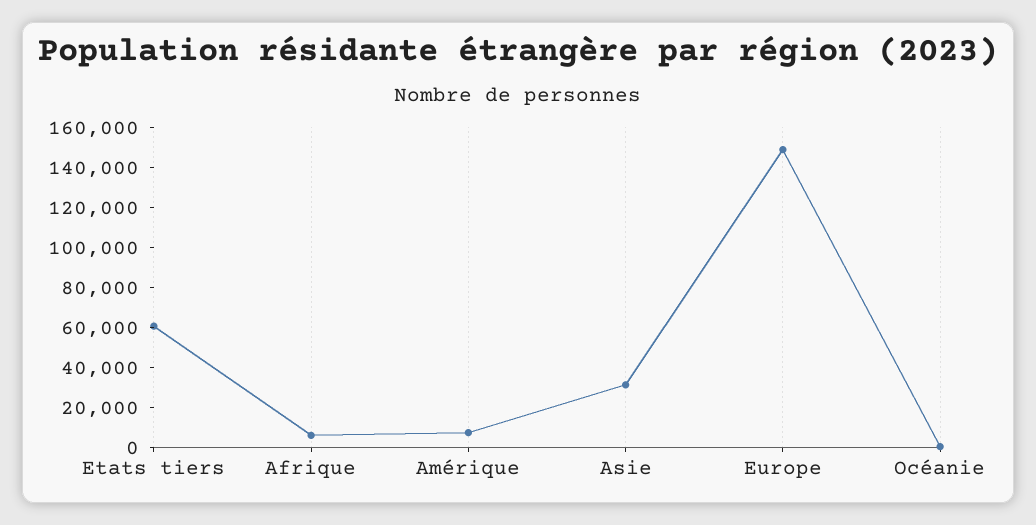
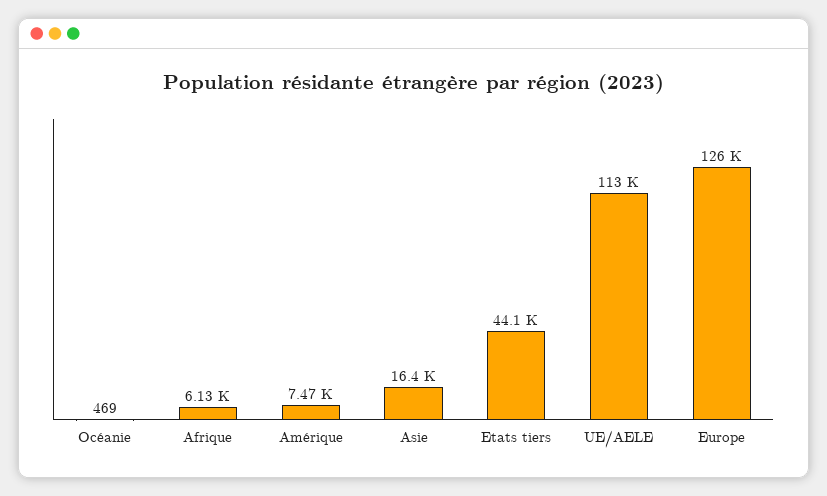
Etats tiers: 60000 -> 44100
Asie: 30000 -> 16400
Europe: 150000 -> 126000
UE/AELE: none -> 113000

